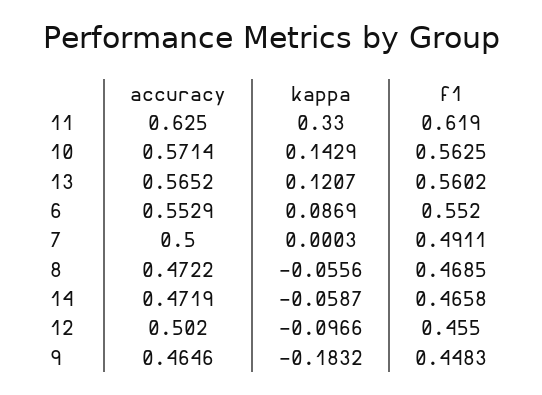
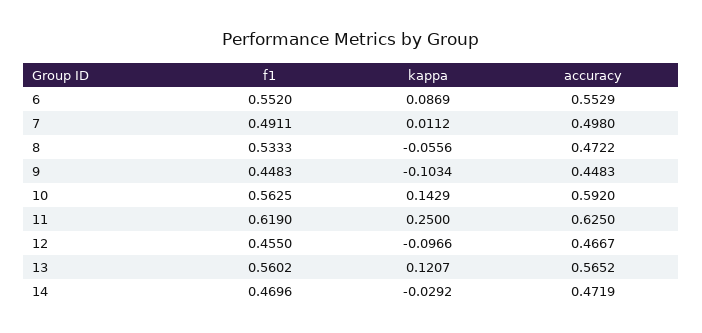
kappa, 11: 0.33 -> 0.25
accuracy, 10: 0.5714 -> 0.592
accuracy, 7: 0.5 -> 0.498
kappa, 7: 0.0003 -> 0.0112
f1, 8: 0.4685 -> 0.5333
kappa, 14: -0.0587 -> -0.0292
f1, 14: 0.4658 -> 0.4696
accuracy, 12: 0.502 -> 0.4667
accuracy, 9: 0.4646 -> 0.4483
kappa, 9: -0.1832 -> -0.1034

